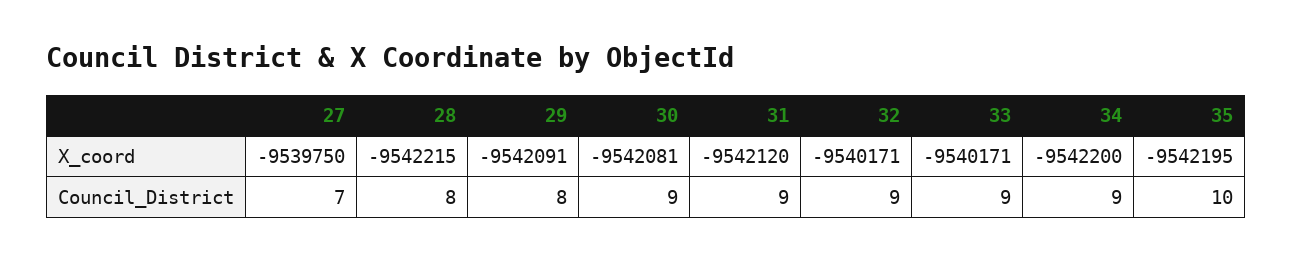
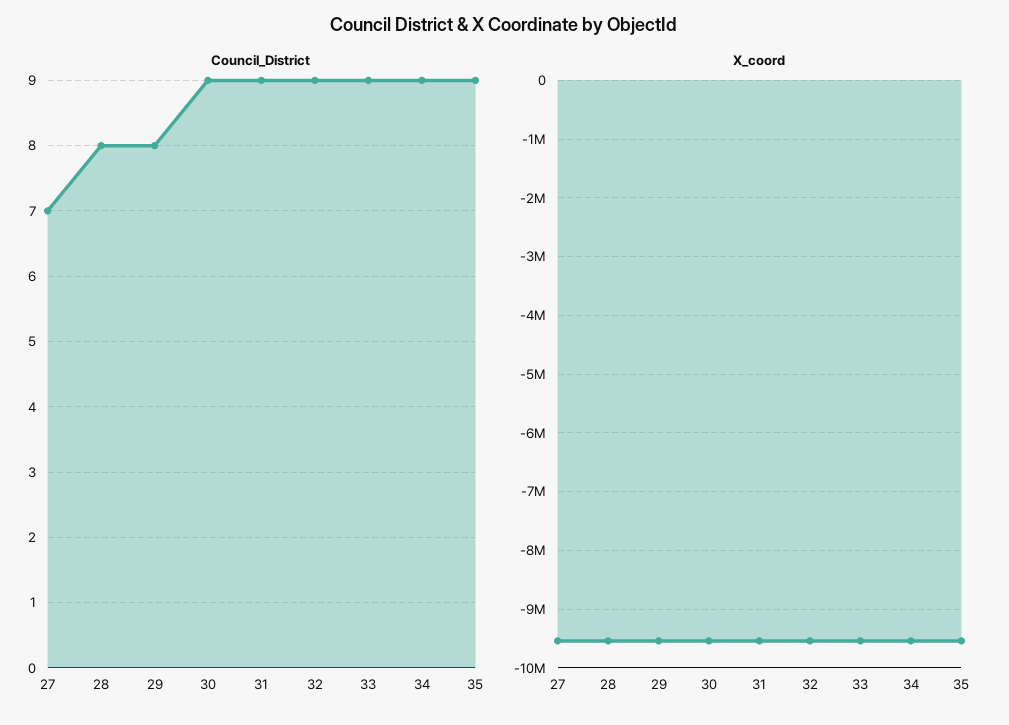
Council_District, 35: 10 -> 9

